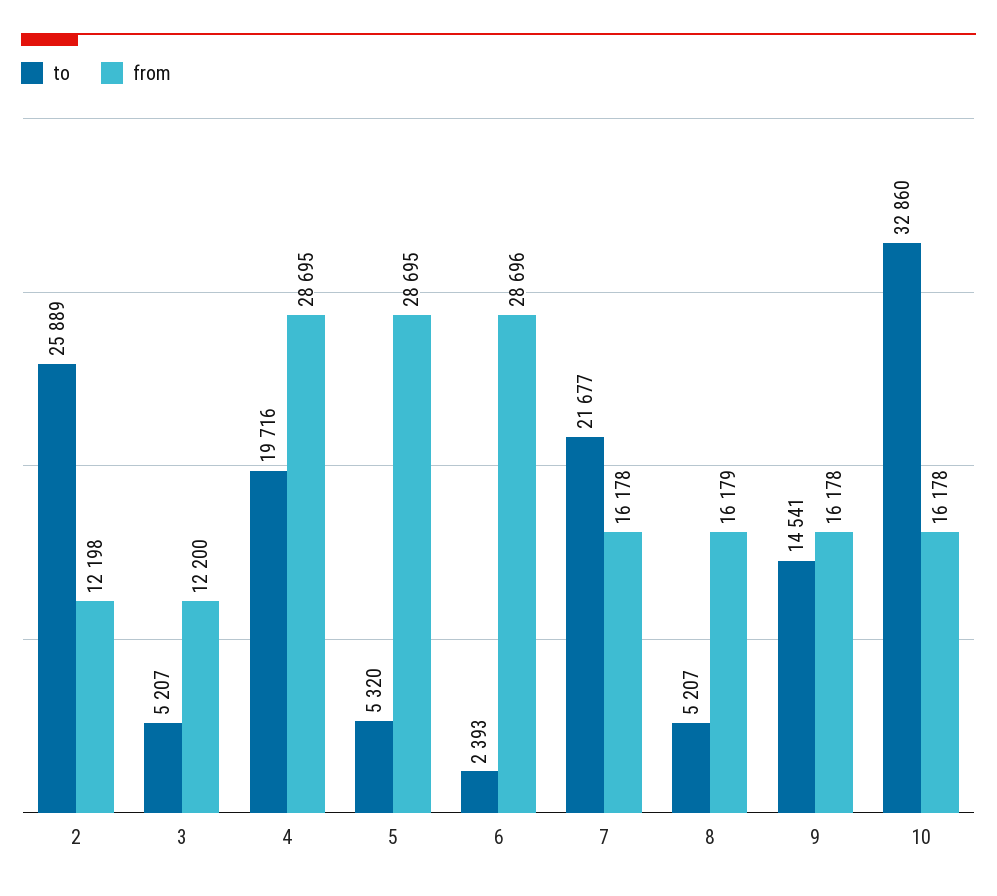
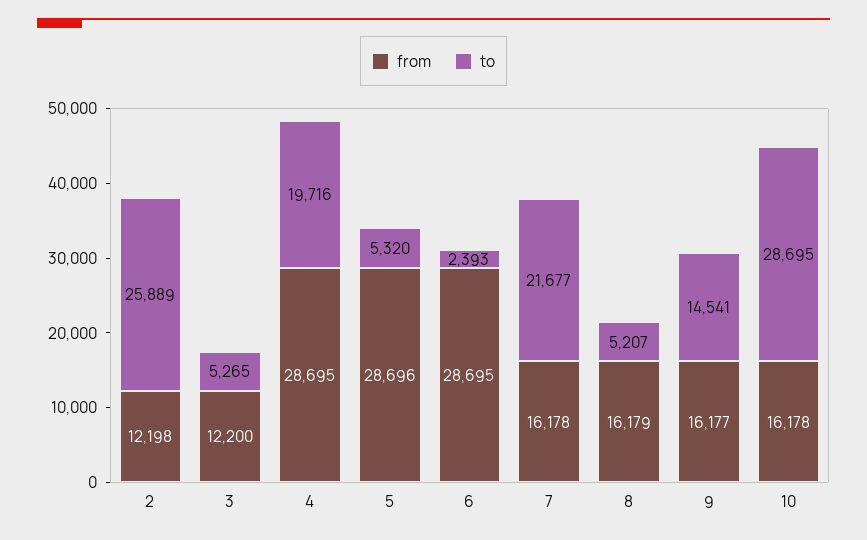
to, 3: 5207 -> 5265
from, 5: 28695 -> 28696
from, 6: 28696 -> 28695
from, 9: 16178 -> 16177
to, 10: 32860 -> 28695

